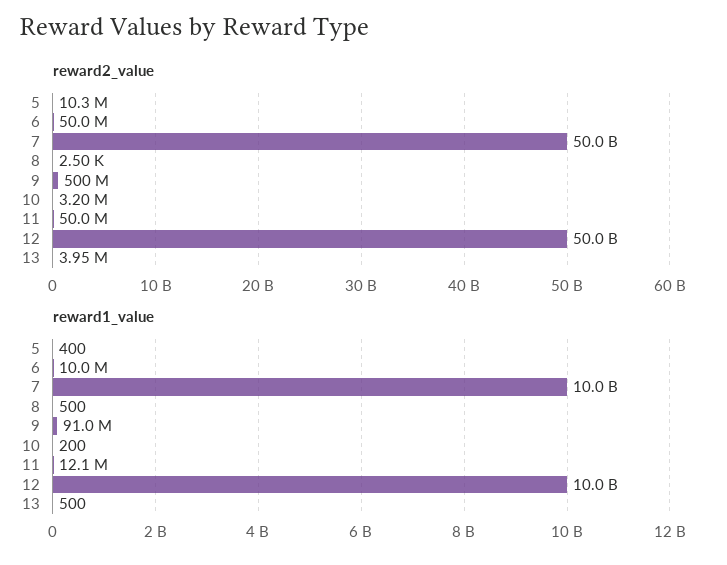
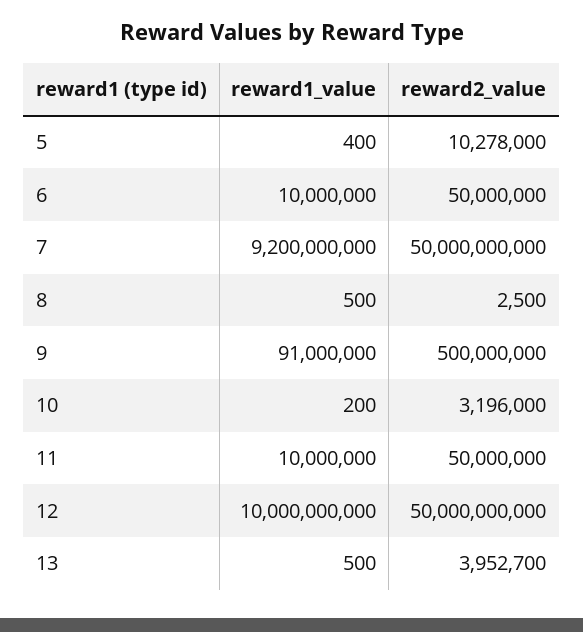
reward1_value, 7: 10000000000 -> 9200000000
reward1_value, 11: 12100000 -> 10000000

